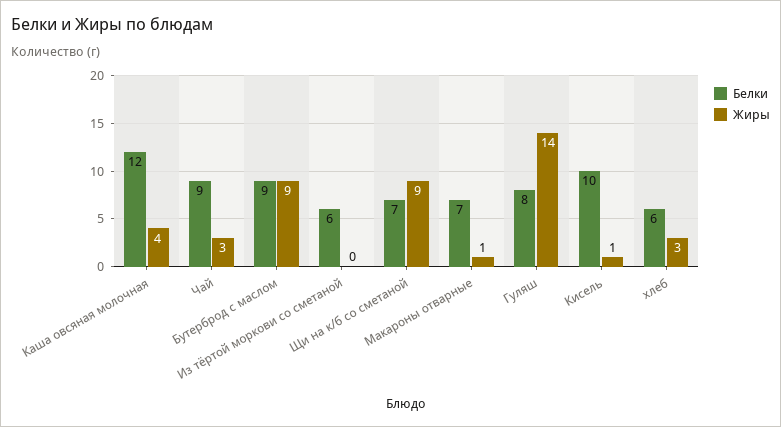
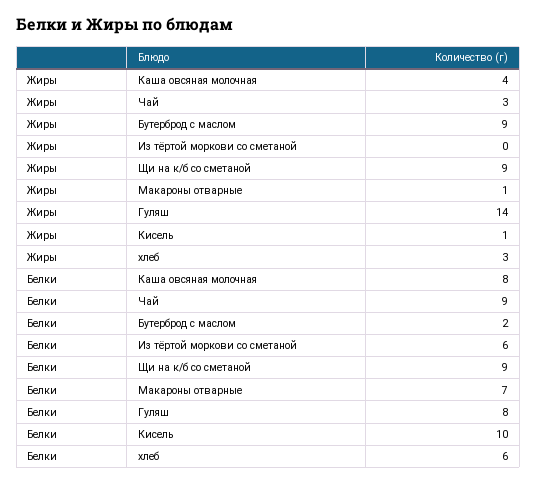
Белки, Каша овсяная молочная: 12 -> 8
Белки, Бутерброд с маслом: 9 -> 2
Белки, Щи на к/б со сметаной: 7 -> 9

